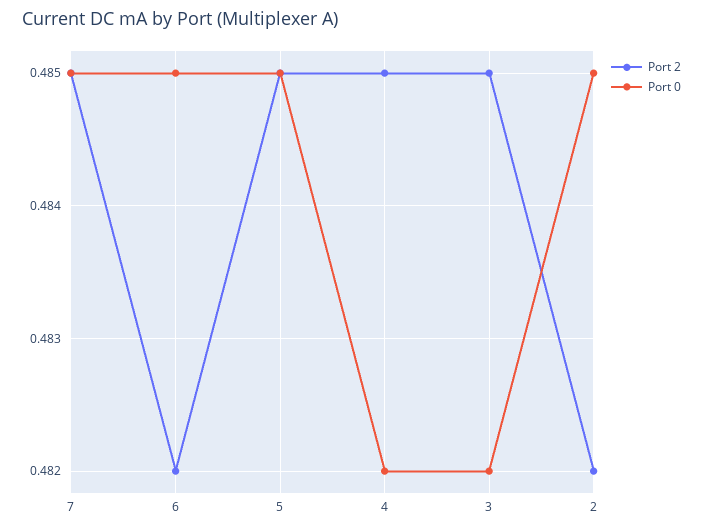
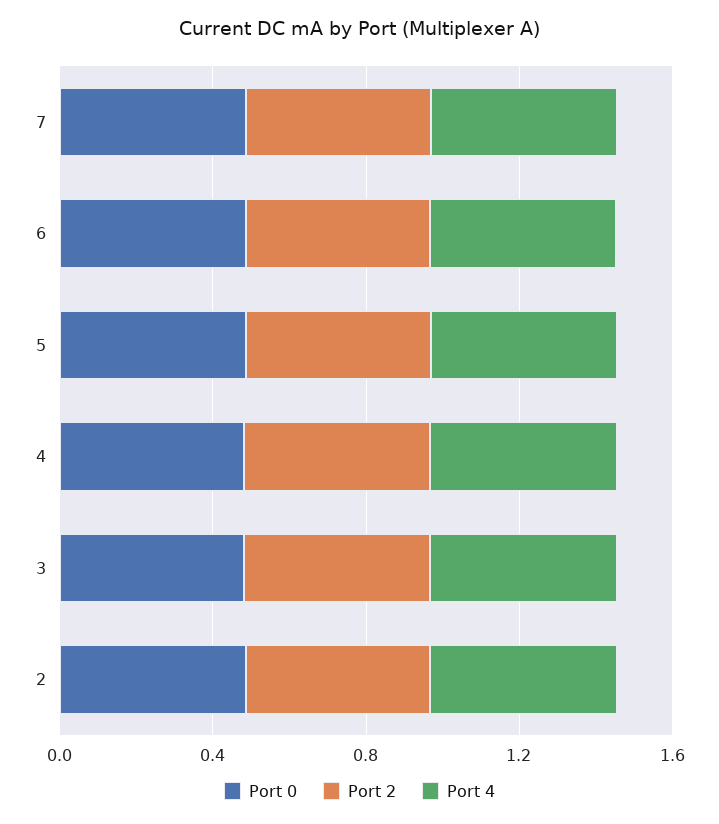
Port 4, 7: none -> 0.5
Port 4, 6: none -> 0.5
Port 4, 5: none -> 0.5
Port 4, 4: none -> 0.5
Port 4, 3: none -> 0.5
Port 4, 2: none -> 0.5

